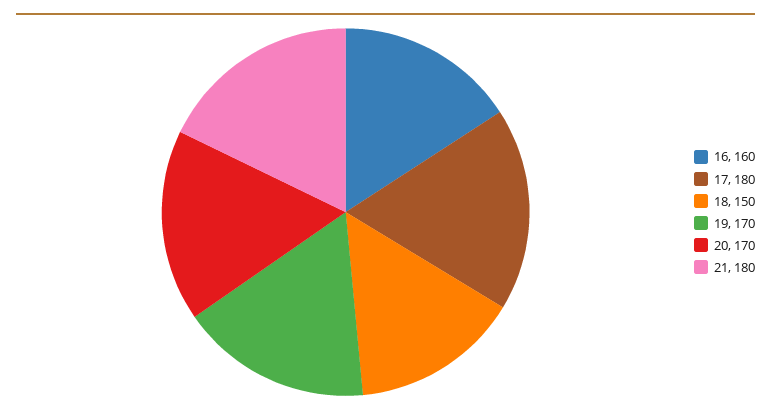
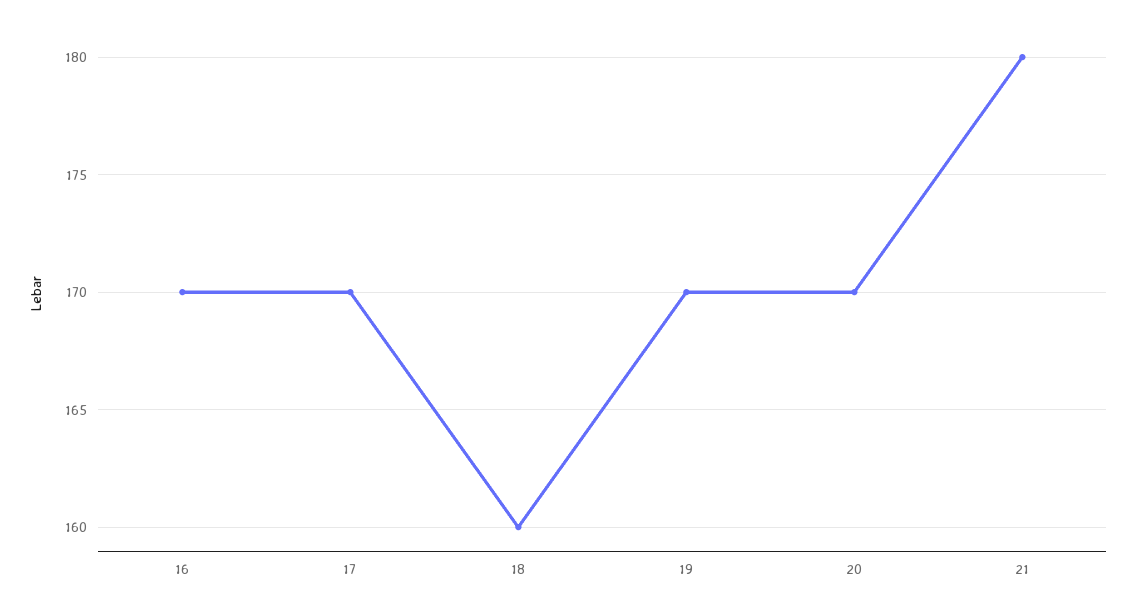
16: 160 -> 170
17: 180 -> 170
18: 150 -> 160

